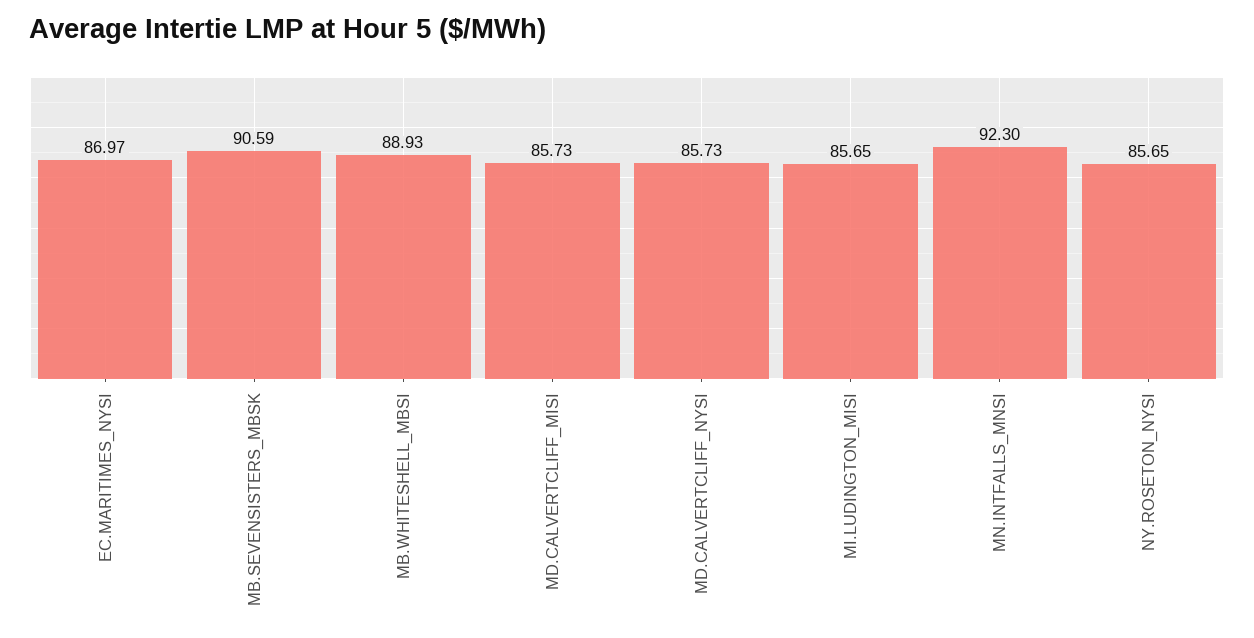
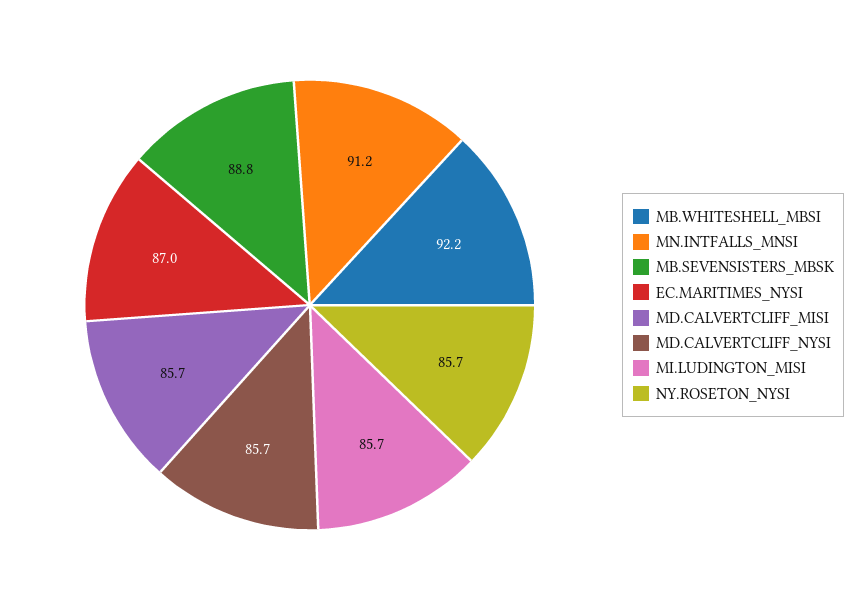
MB.SEVENSISTERS_MBSK: 90.59 -> 88.8
MB.WHITESHELL_MBSI: 88.93 -> 92.2
MN.INTFALLS_MNSI: 92.3 -> 91.2

